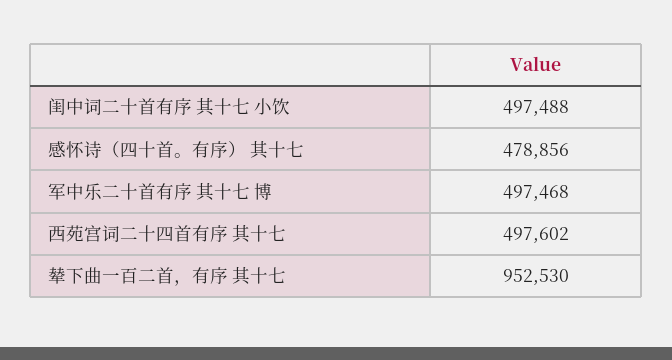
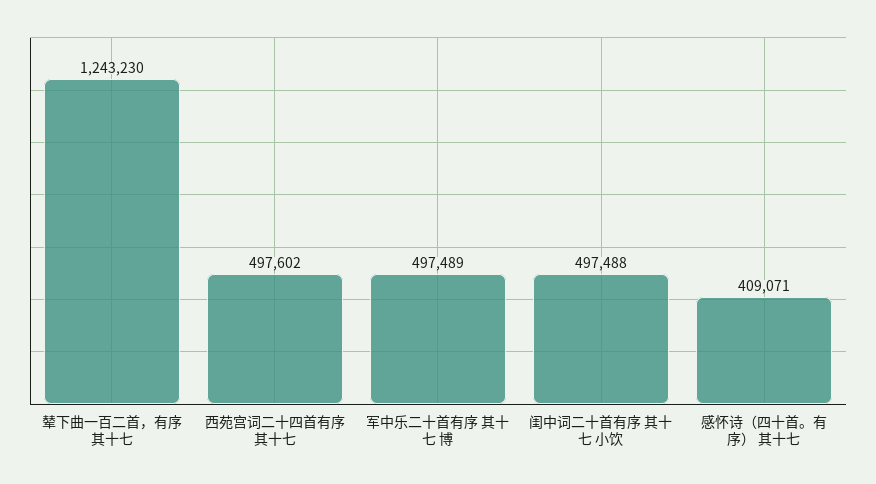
感怀诗（四十首。有序） 其十七: 478856 -> 409071
军中乐二十首有序 其十七 博: 497468 -> 497489
辇下曲一百二首，有序 其十七: 952530 -> 1243230

